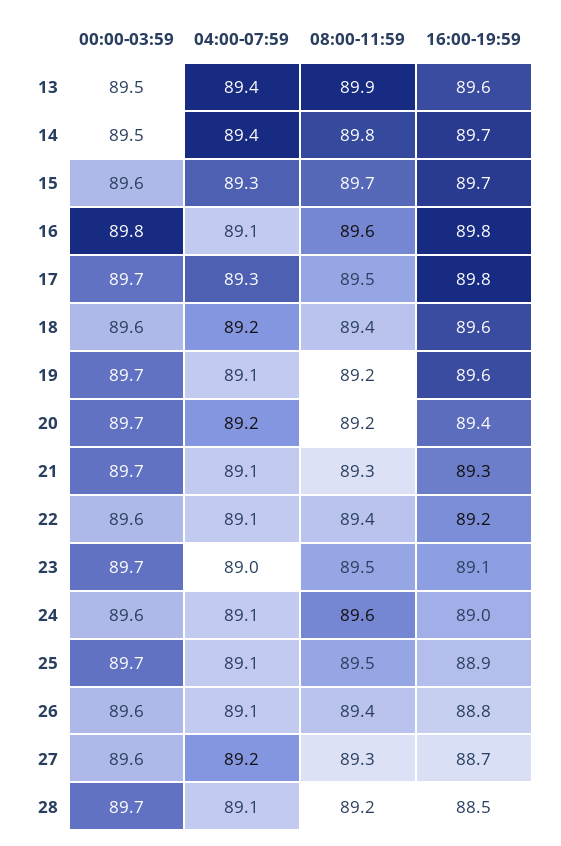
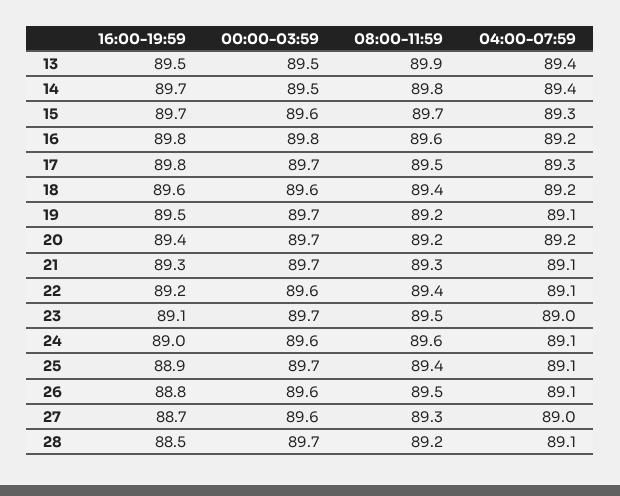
16:00-19:59, 13: 89.6 -> 89.5
04:00-07:59, 16: 89.1 -> 89.2
16:00-19:59, 19: 89.6 -> 89.5
08:00-11:59, 25: 89.5 -> 89.4
08:00-11:59, 26: 89.4 -> 89.5
04:00-07:59, 27: 89.2 -> 89

